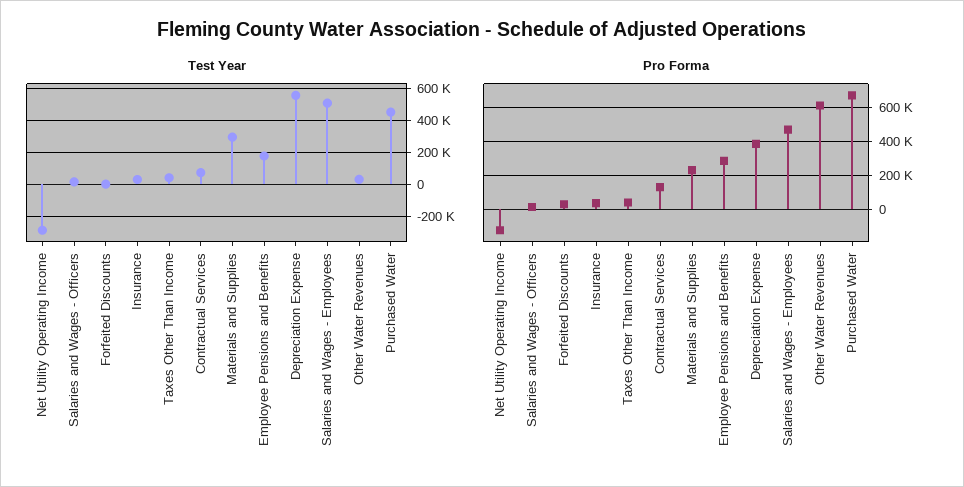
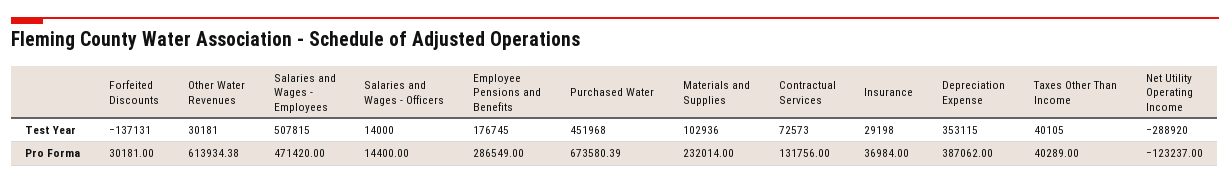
Test Year, Forfeited Discounts: 0 -> -137131
Test Year, Materials and Supplies: 300000 -> 102936
Test Year, Depreciation Expense: 550000 -> 353115

